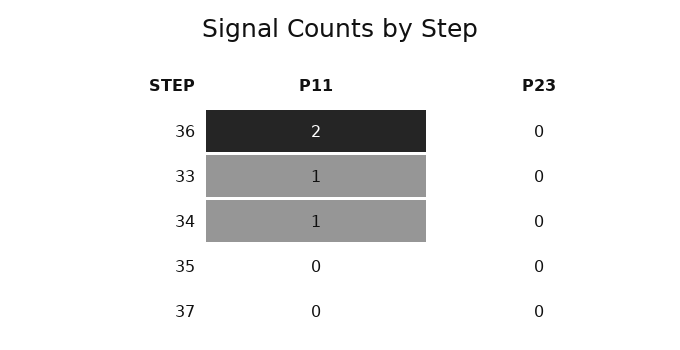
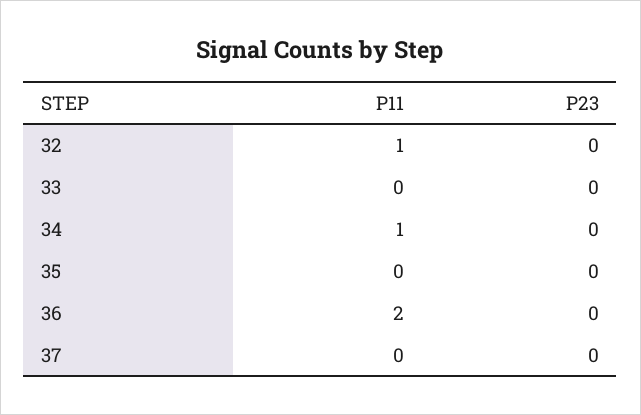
P11, 33: 1 -> 0
P11, 32: none -> 1
P23, 32: none -> 0

